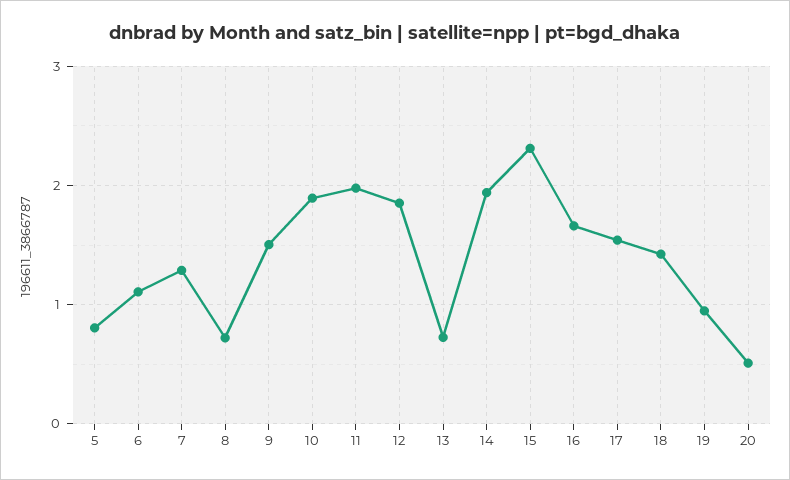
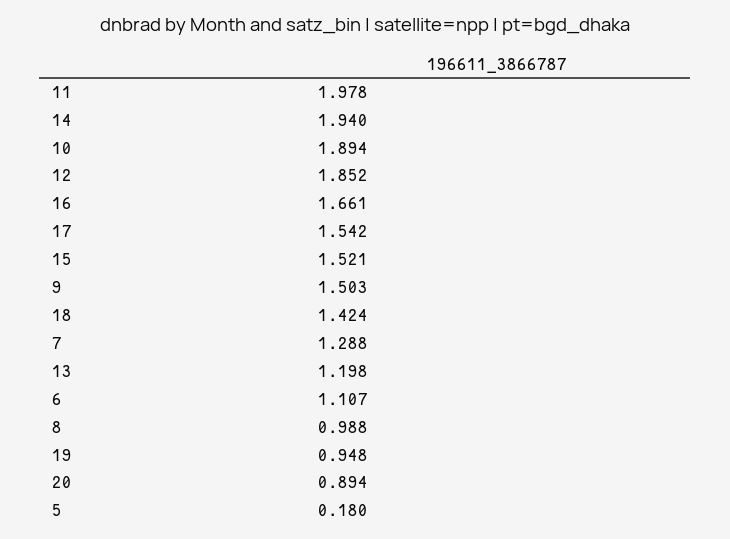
5: 0.8 -> 0.18
8: 0.7 -> 0.988
13: 0.7 -> 1.198
15: 2.3 -> 1.521
20: 0.5 -> 0.894

